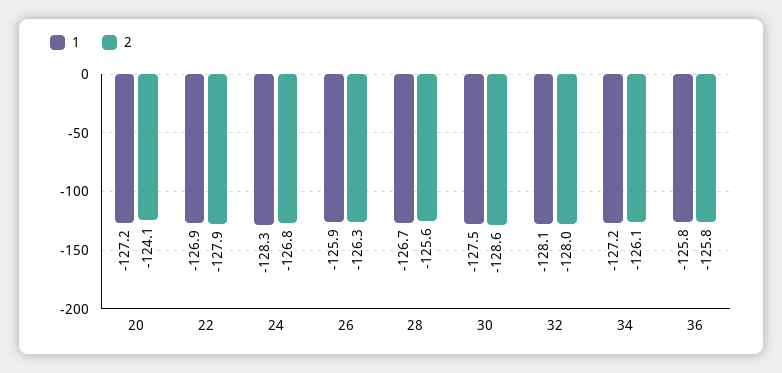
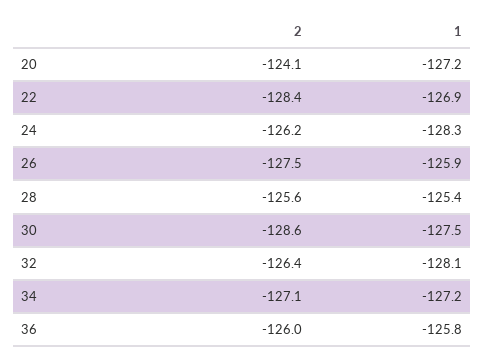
2, 22: -127.9 -> -128.4
2, 24: -126.8 -> -126.2
2, 26: -126.3 -> -127.5
1, 28: -126.7 -> -125.4
2, 32: -128 -> -126.4
2, 34: -126.1 -> -127.1
2, 36: -125.8 -> -126

